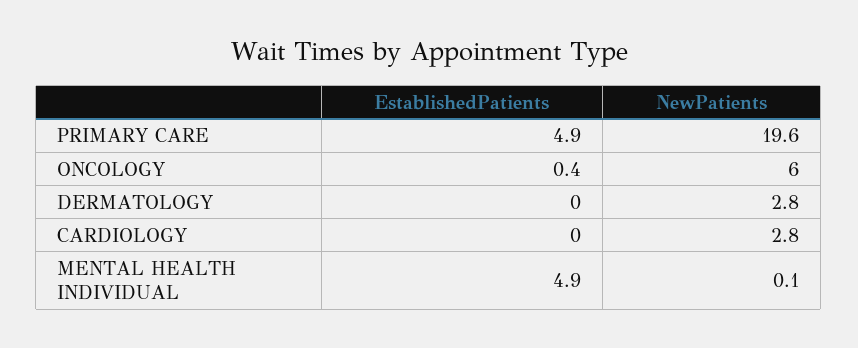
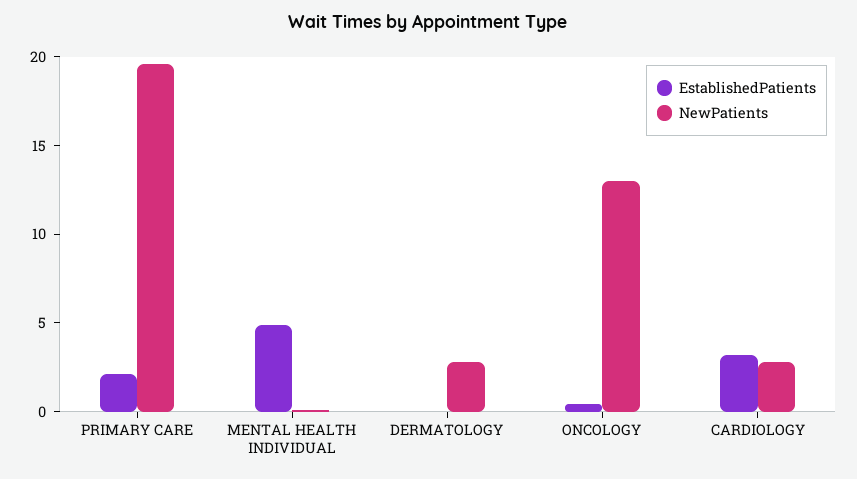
EstablishedPatients, PRIMARY CARE: 4.9 -> 2
NewPatients, ONCOLOGY: 6 -> 13
EstablishedPatients, CARDIOLOGY: 0 -> 3

